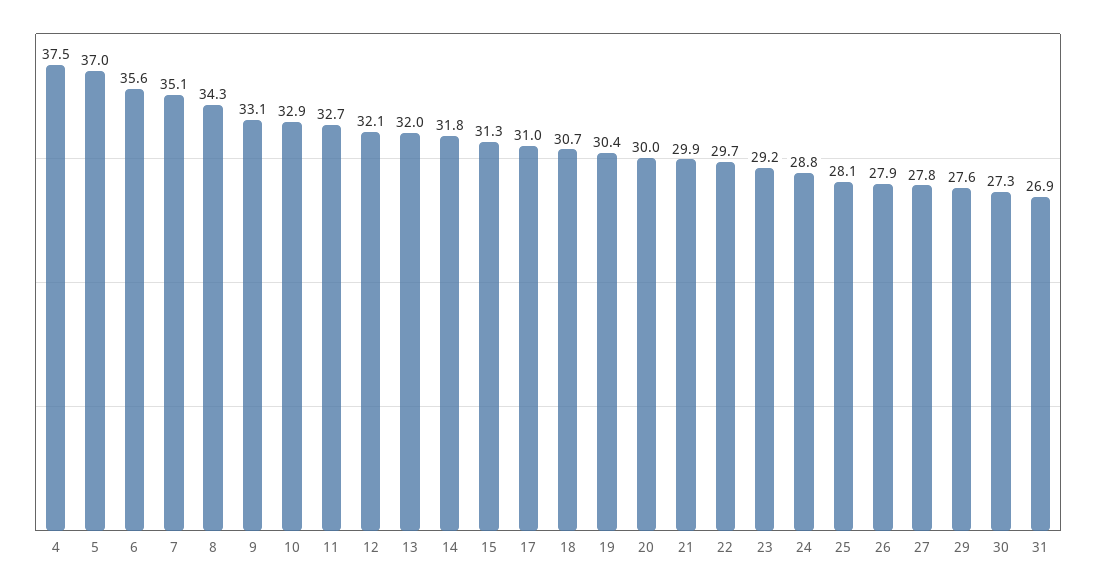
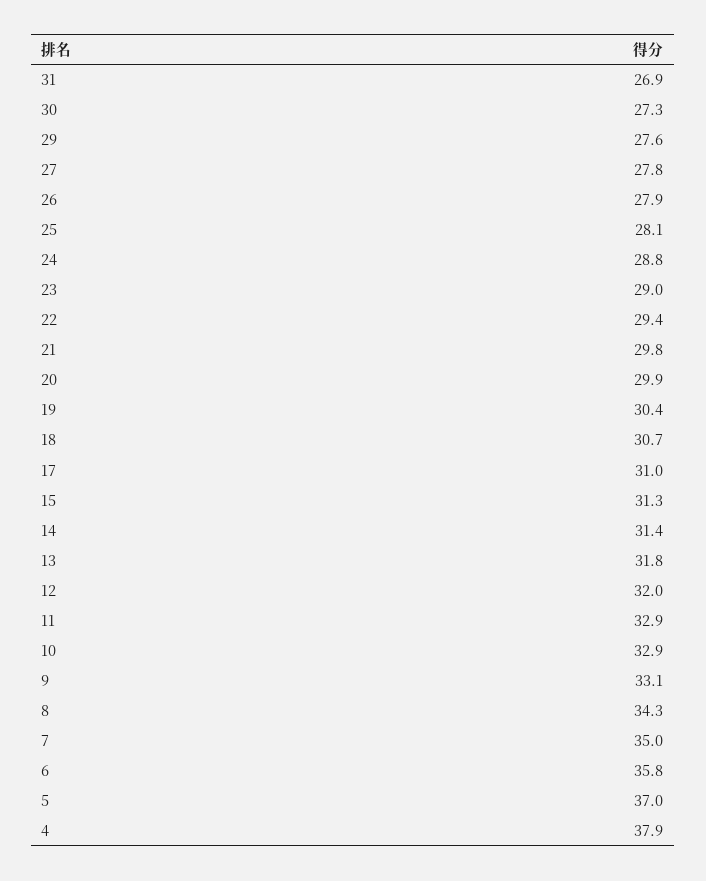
4: 37.5 -> 37.9
6: 35.6 -> 35.8
7: 35.1 -> 35
11: 32.7 -> 32.9
12: 32.1 -> 32
13: 32 -> 31.8
14: 31.8 -> 31.4
20: 30 -> 29.9
21: 29.9 -> 29.8
22: 29.7 -> 29.4
23: 29.2 -> 29

